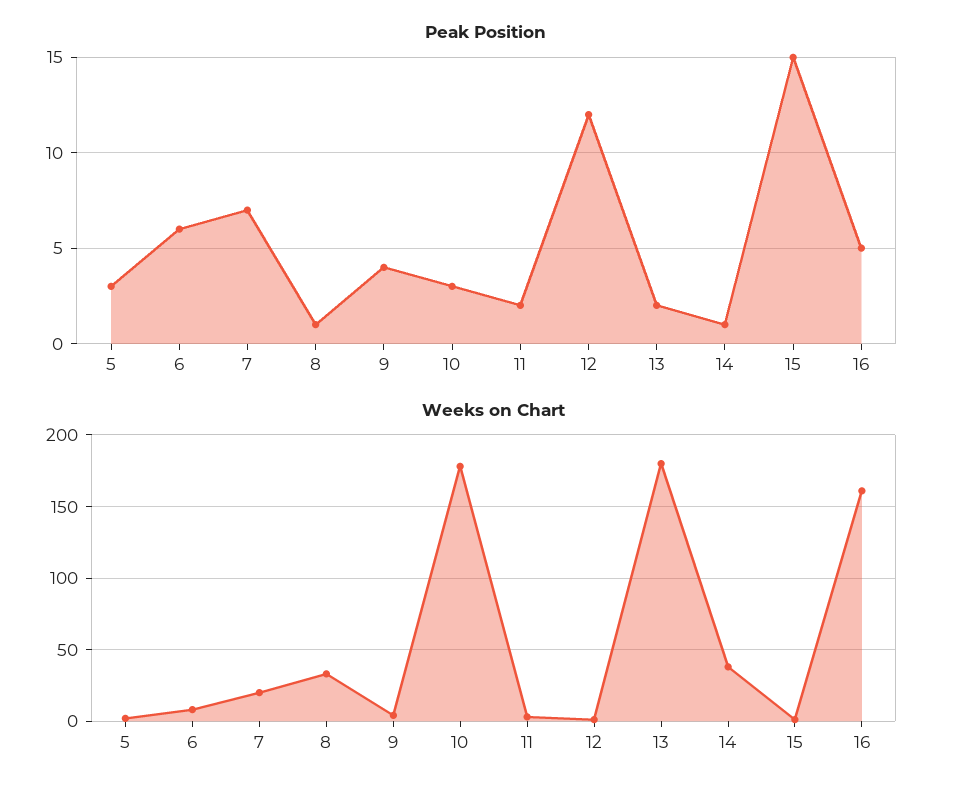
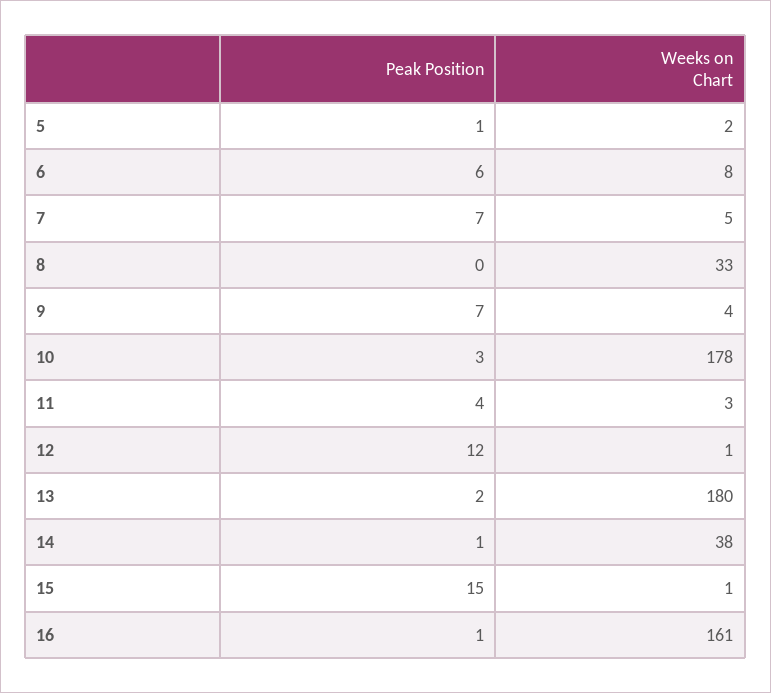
Peak Position, 5: 3 -> 1
Peak Position, 8: 1 -> 0
Peak Position, 9: 4 -> 7
Peak Position, 11: 2 -> 4
Peak Position, 16: 5 -> 1
Weeks on Chart, 7: 20 -> 5

